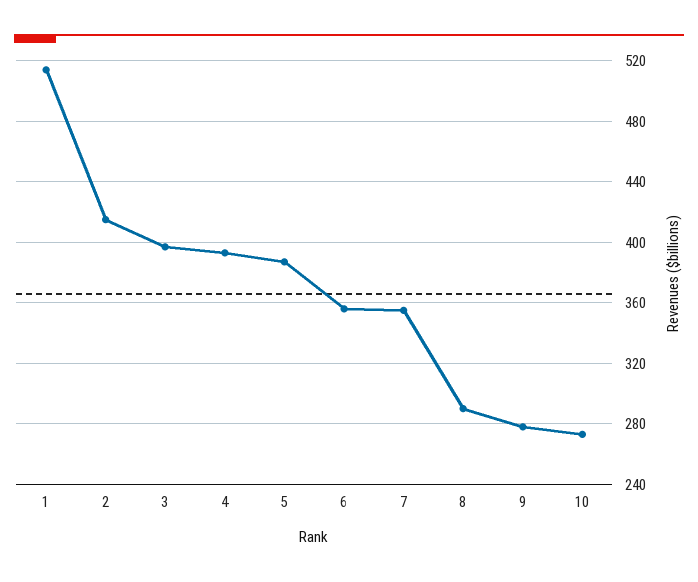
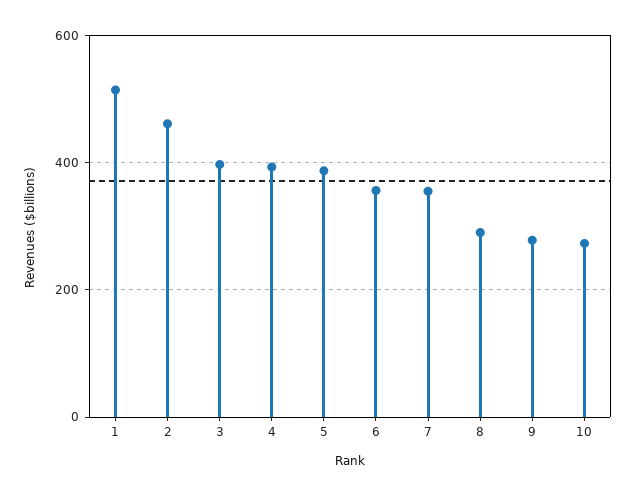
2: 415 -> 460

